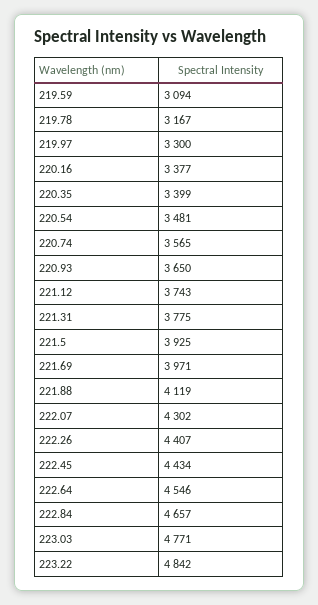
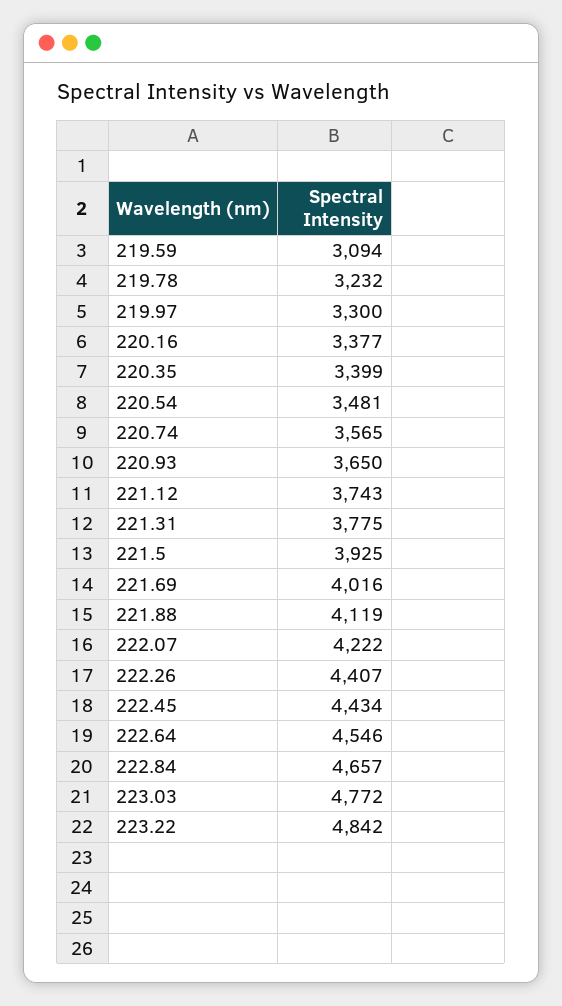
219.78: 3167 -> 3232
221.69: 3971 -> 4016
222.07: 4302 -> 4222
223.03: 4771 -> 4772

